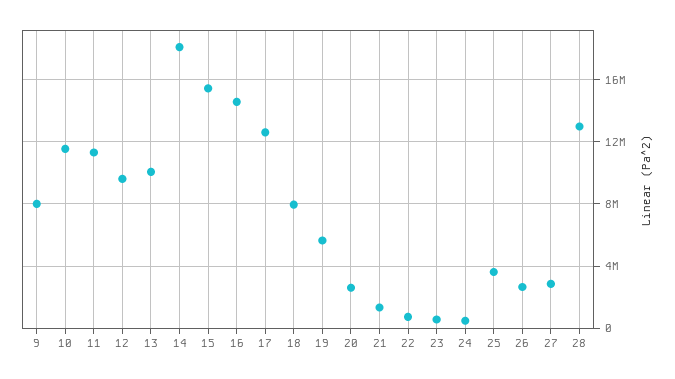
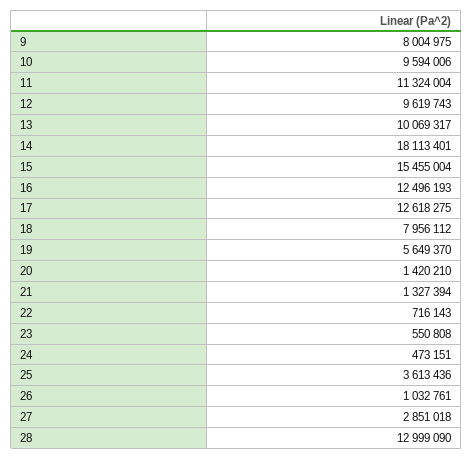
10: 11500000 -> 9594006
16: 14500000 -> 12496193
20: 2500000 -> 1420210
26: 2500000 -> 1032761

